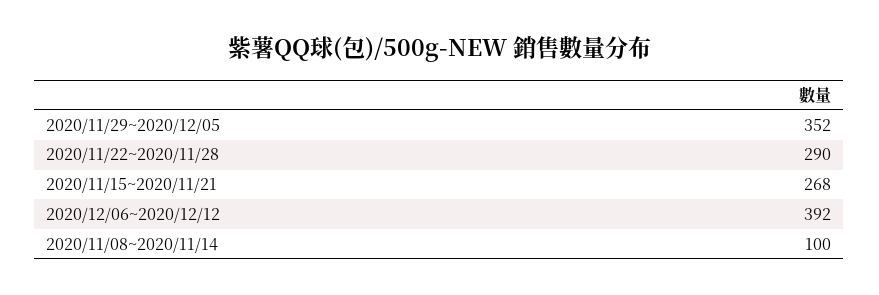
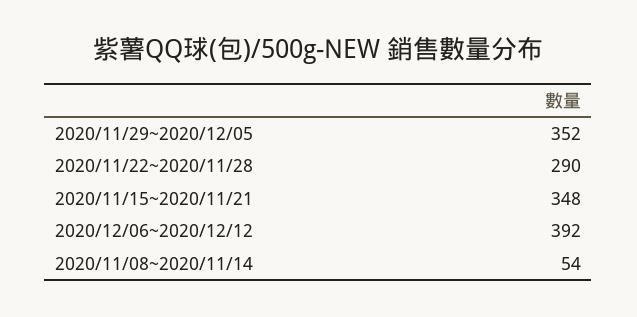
2020/11/15~2020/11/21: 268 -> 348
2020/11/08~2020/11/14: 100 -> 54

